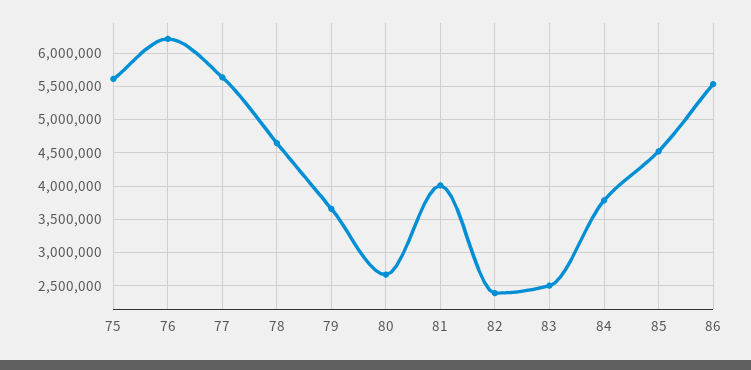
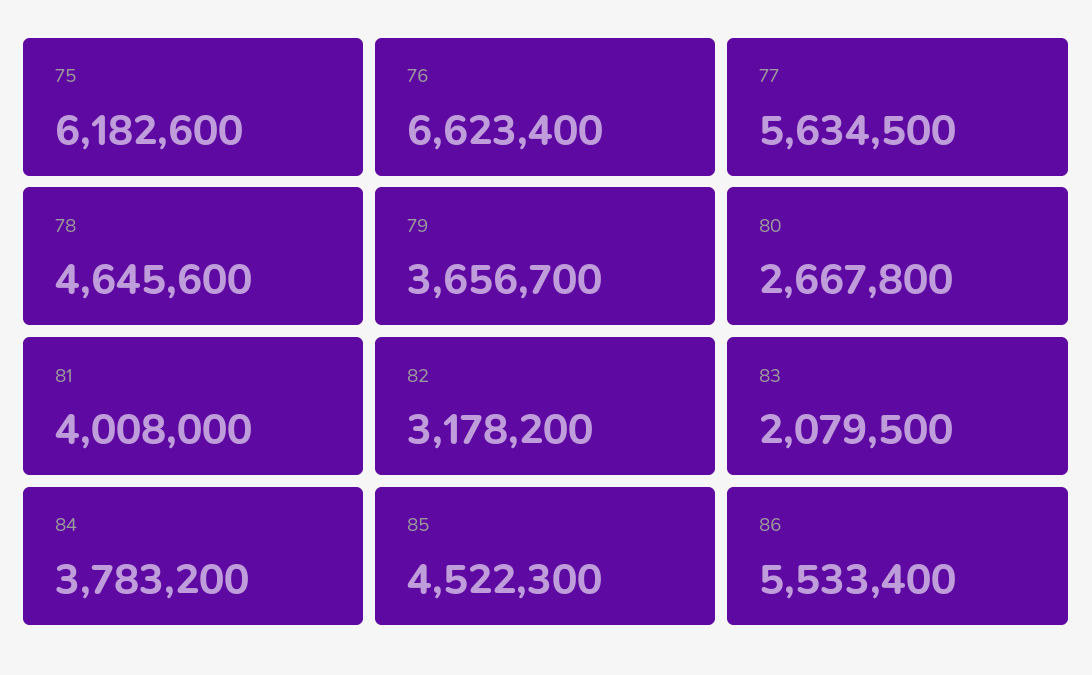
75: 5600000 -> 6182600
76: 6200000 -> 6623400
82: 2400000 -> 3178200
83: 2500000 -> 2079500

